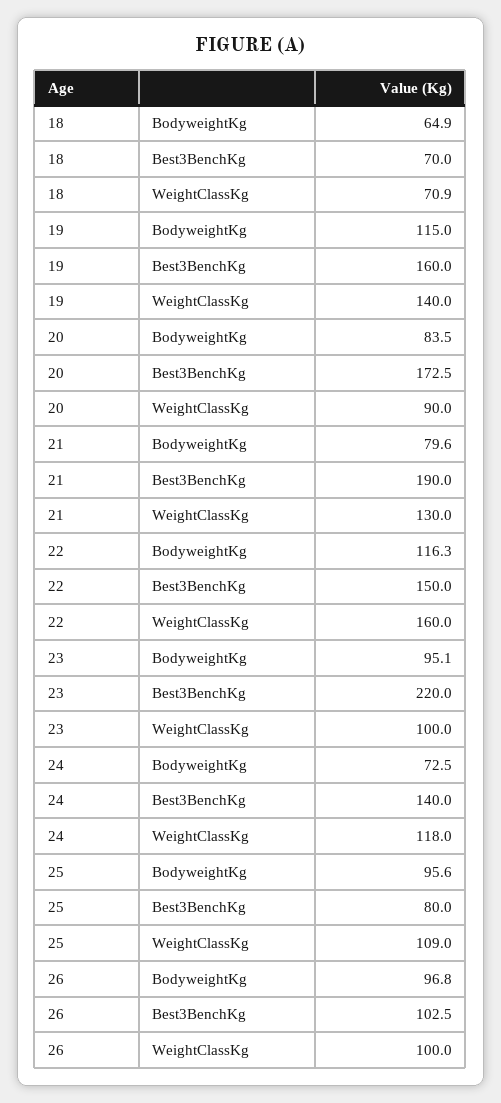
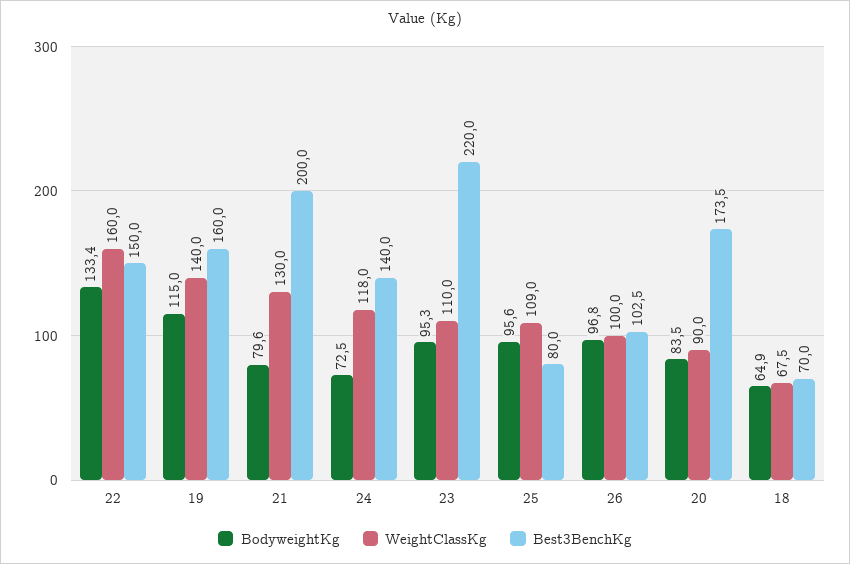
WeightClassKg, 18: 70.9 -> 67.5
Best3BenchKg, 20: 172.5 -> 173.5
Best3BenchKg, 21: 190 -> 200
BodyweightKg, 22: 116.3 -> 133.4
BodyweightKg, 23: 95.1 -> 95.3
WeightClassKg, 23: 100 -> 110

